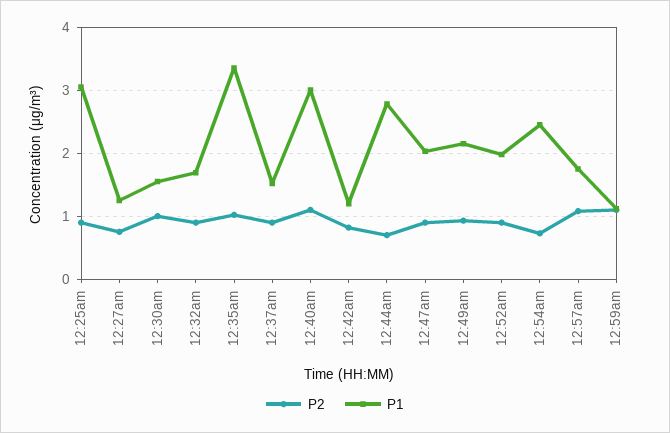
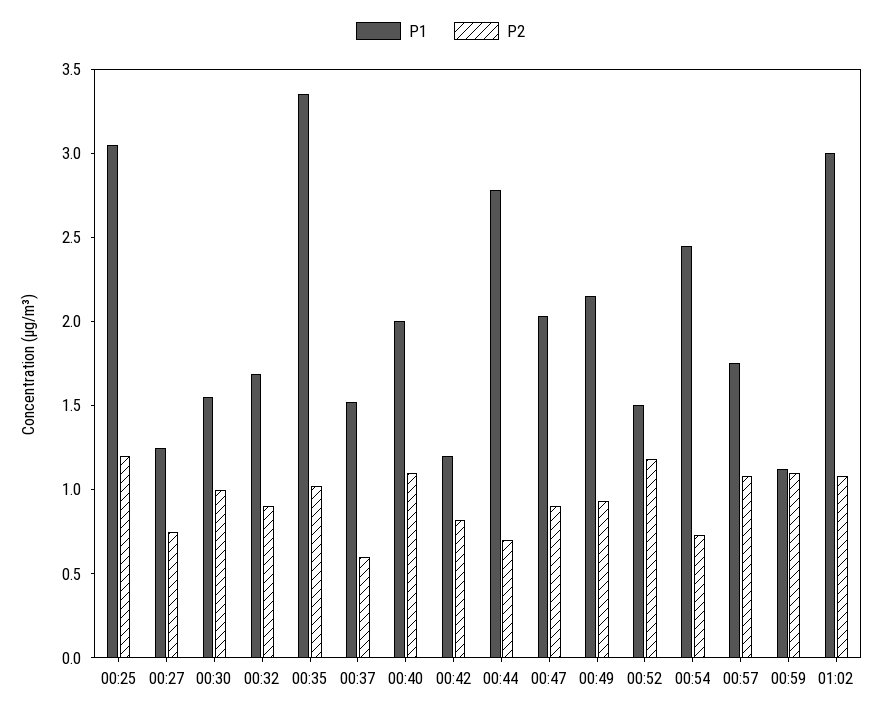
P2, 12:25am: 0.9 -> 1.2
P2, 12:37am: 0.9 -> 0.6
P1, 12:40am: 3 -> 2
P2, 12:52am: 0.9 -> 1.2
P1, 12:52am: 2 -> 1.5
P1, 01:02: none -> 3
P2, 01:02: none -> 1.1

